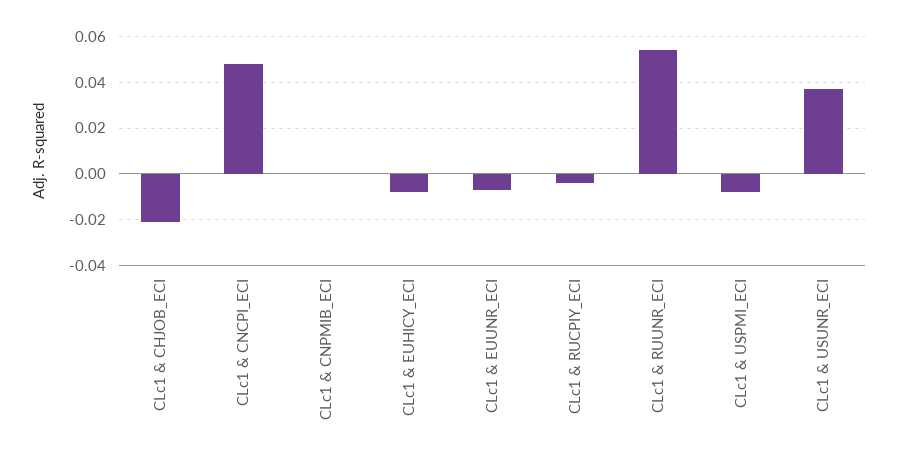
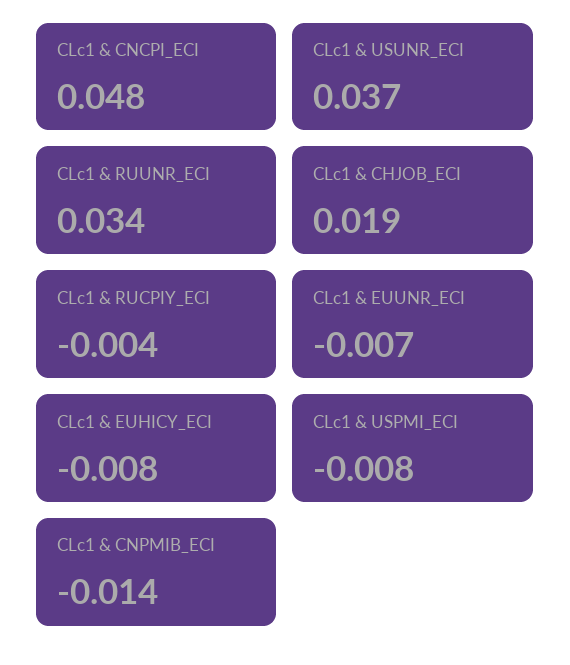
CLc1 & CHJOB_ECI: -0.02 -> 0.019
CLc1 & CNPMIB_ECI: 0 -> -0.014
CLc1 & RUUNR_ECI: 0.055 -> 0.034

